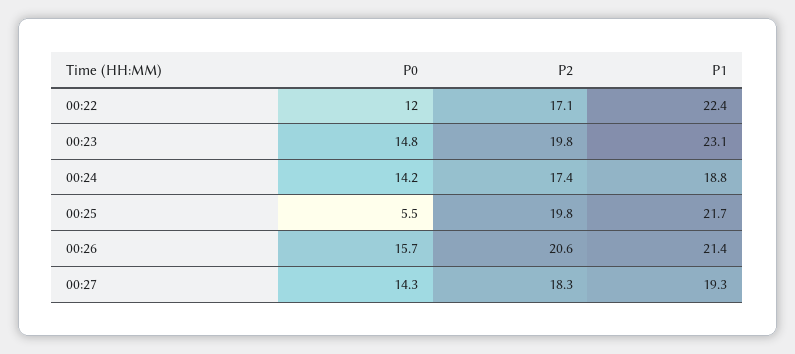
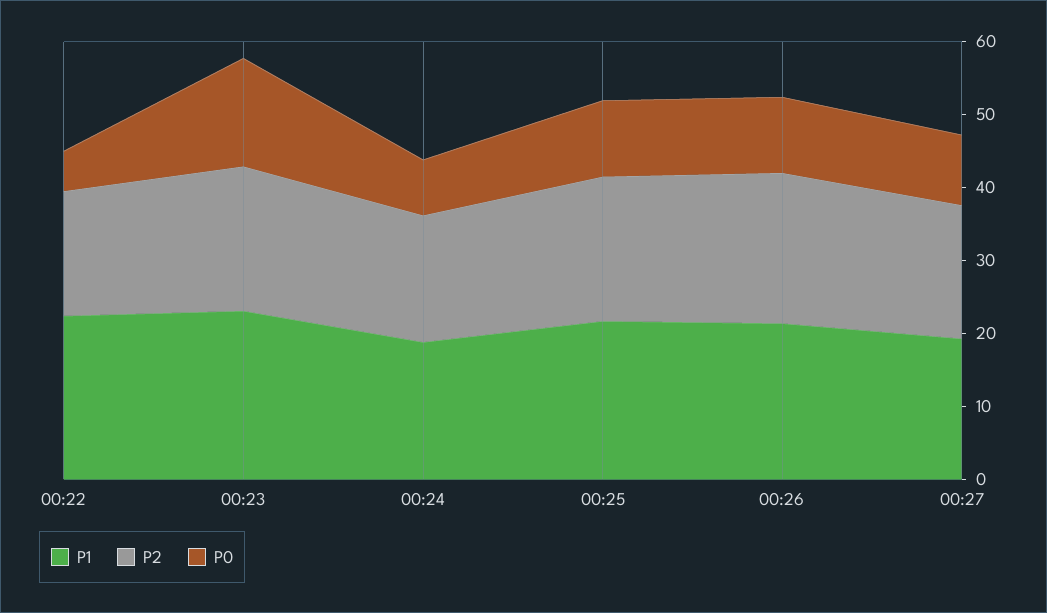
P0, 00:22: 12 -> 6
P0, 00:24: 14.2 -> 8
P0, 00:25: 5.5 -> 10
P0, 00:26: 15.7 -> 10
P0, 00:27: 14.3 -> 10

